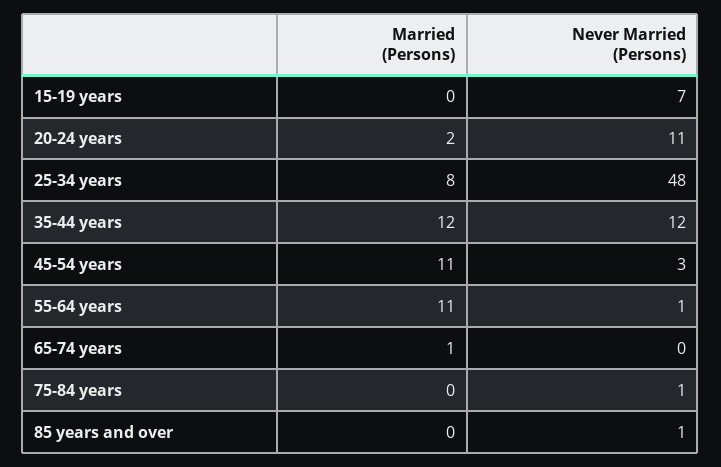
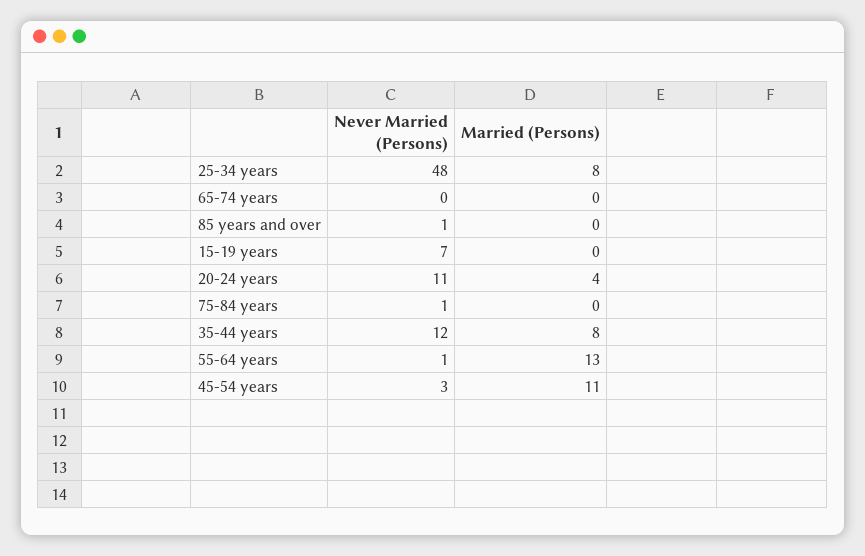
Married (Persons), 20-24 years: 2 -> 4
Married (Persons), 35-44 years: 12 -> 8
Married (Persons), 55-64 years: 11 -> 13
Married (Persons), 65-74 years: 1 -> 0

